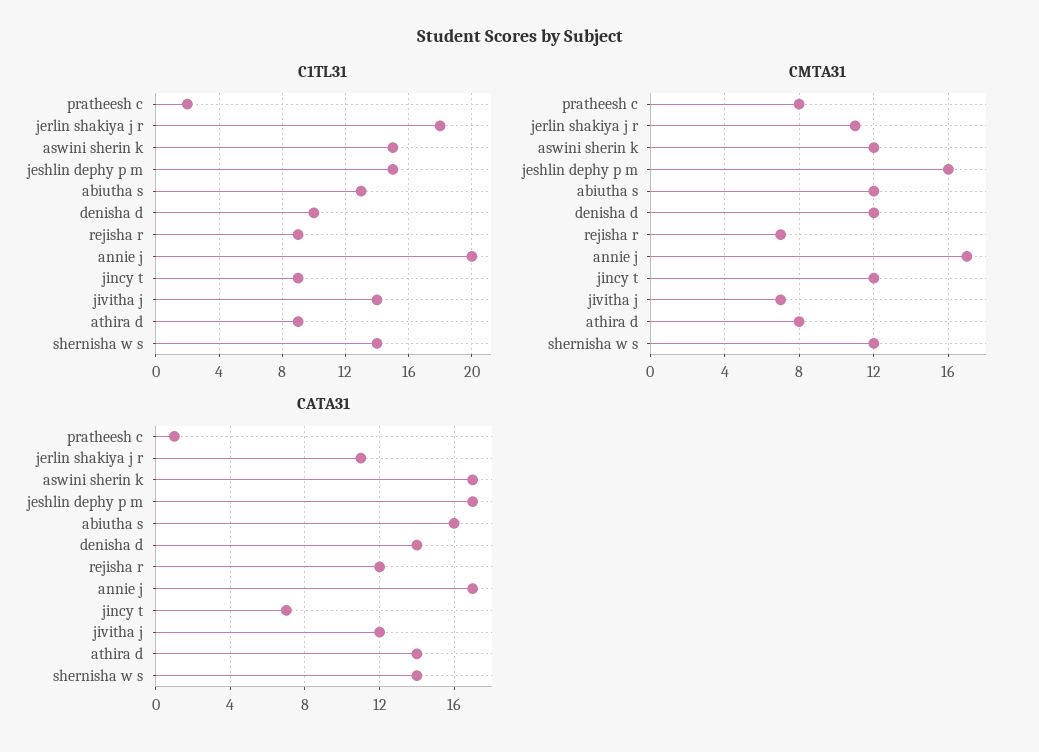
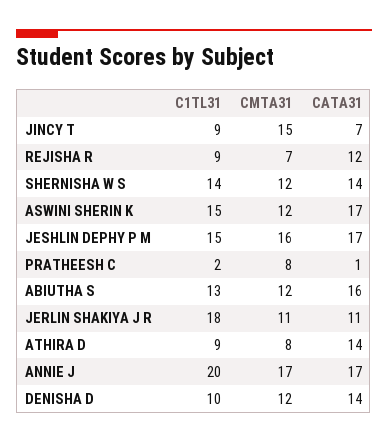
C1TL31, jivitha j: 14 -> none
CMTA31, jincy t: 12 -> 15
CMTA31, jivitha j: 7 -> none
CATA31, jivitha j: 12 -> none

